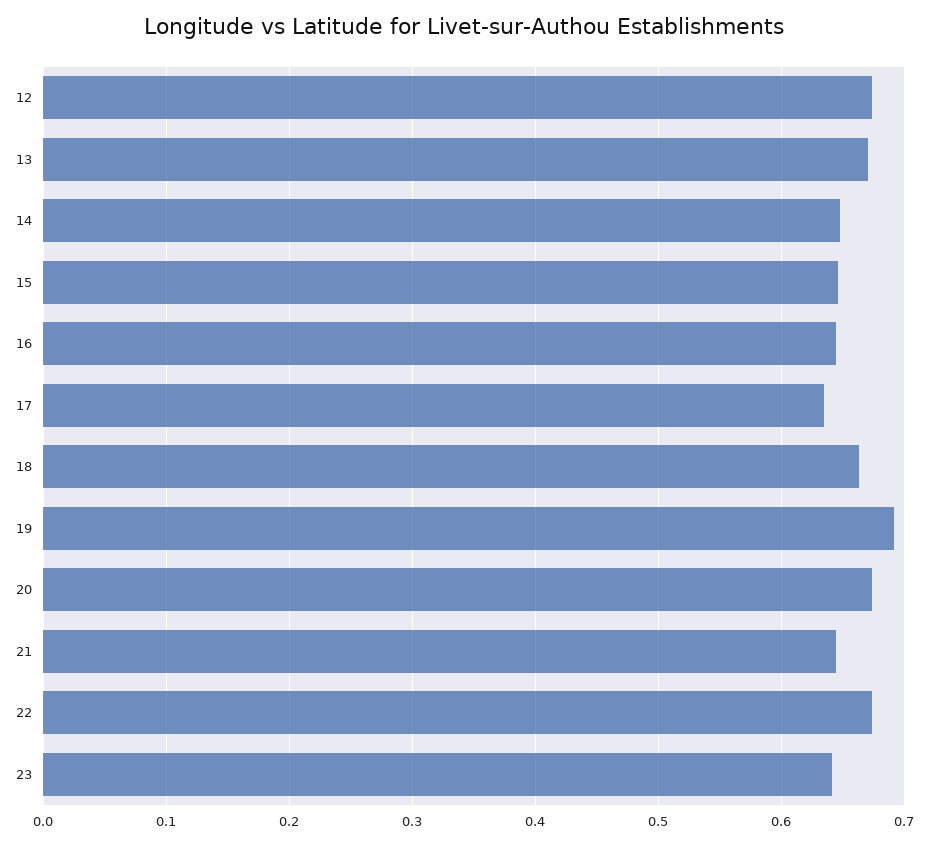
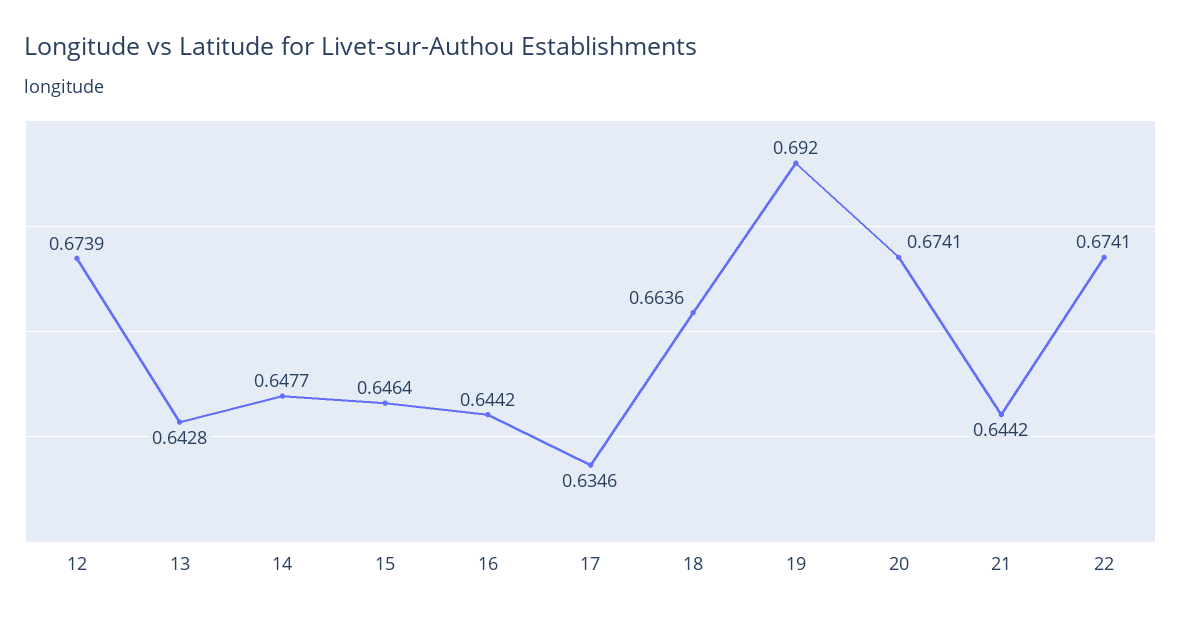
13: 0.67 -> 0.6428
23: 0.64 -> none

